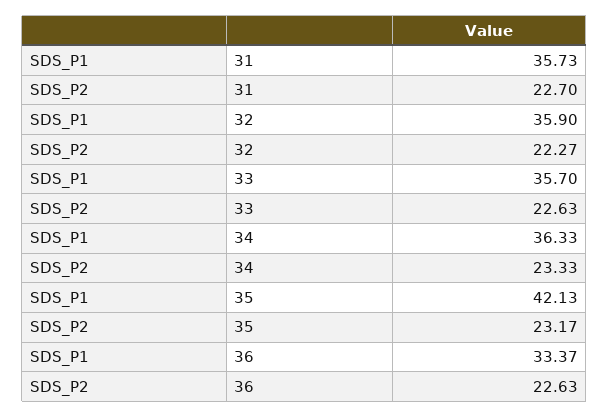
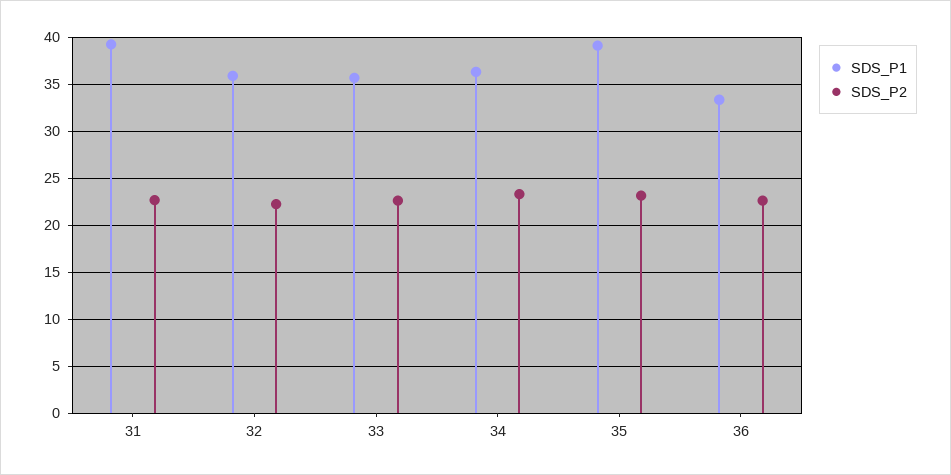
SDS_P1, 31: 35.73 -> 39
SDS_P1, 35: 42.13 -> 39

